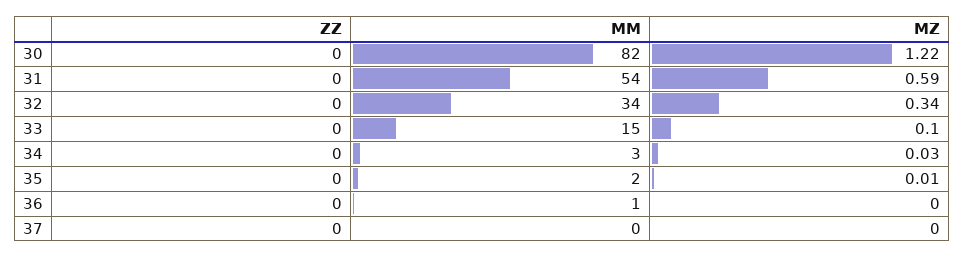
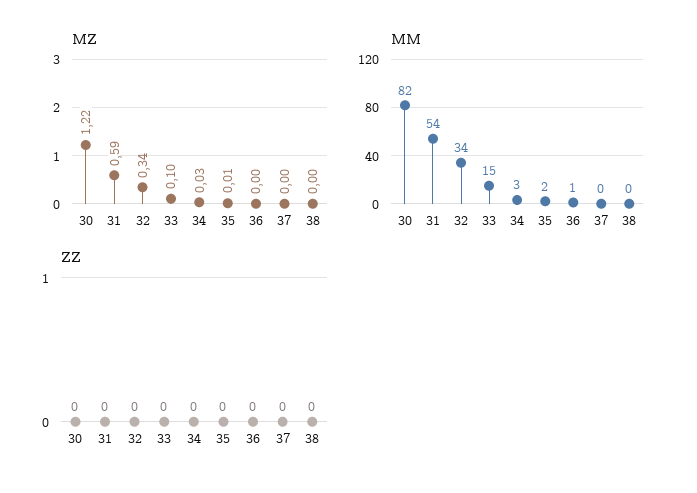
MZ, 38: none -> 0
MM, 38: none -> 0
ZZ, 38: none -> 0

